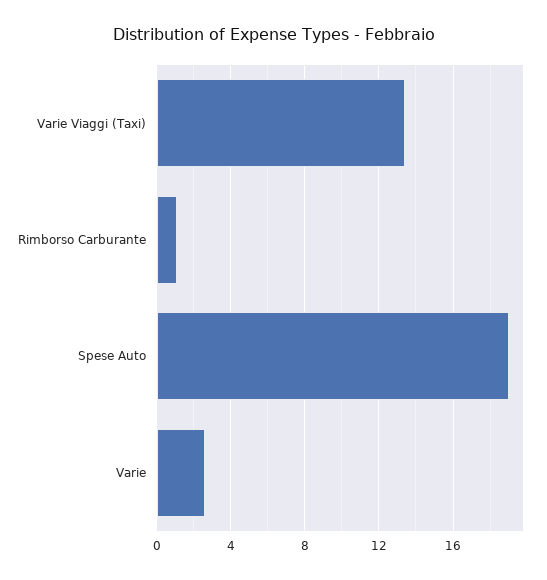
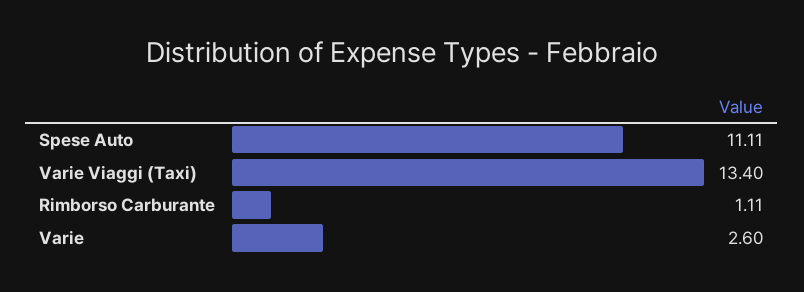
Spese Auto: 19 -> 11.11

